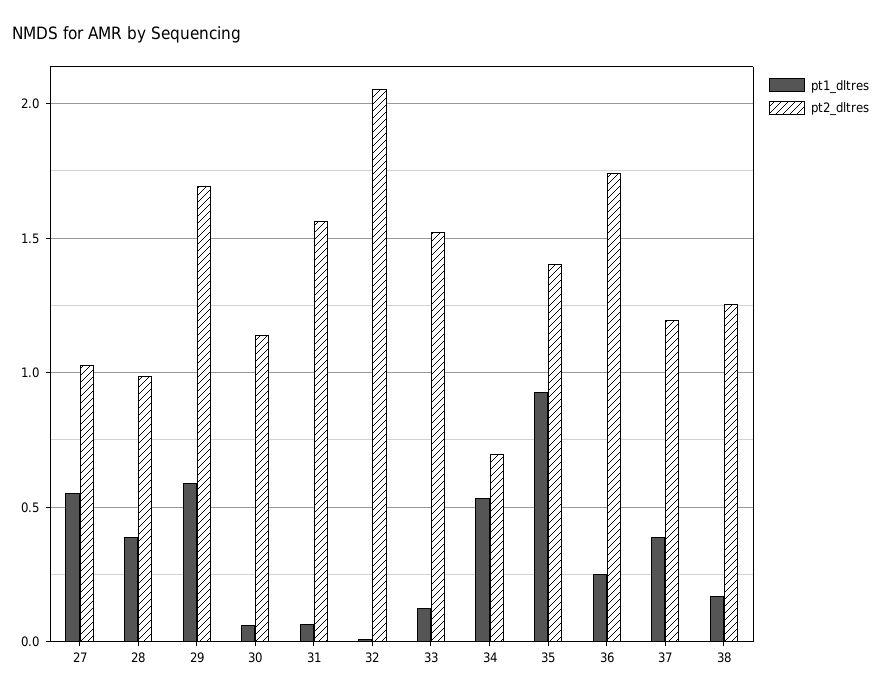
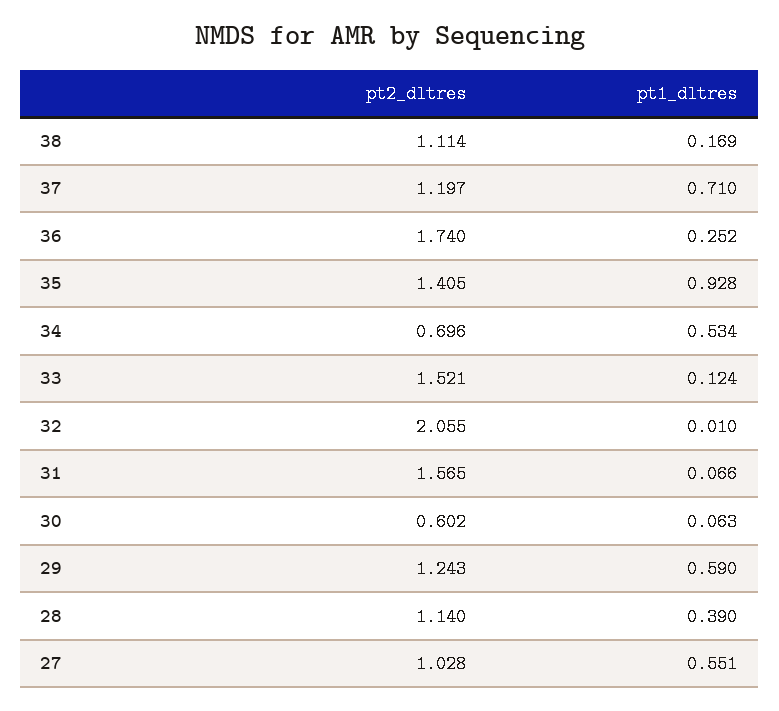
pt2_dltres, 28: 1 -> 1.14
pt2_dltres, 29: 1.7 -> 1.243
pt2_dltres, 30: 1.15 -> 0.602
pt1_dltres, 37: 0.4 -> 0.71
pt2_dltres, 38: 1.25 -> 1.114

